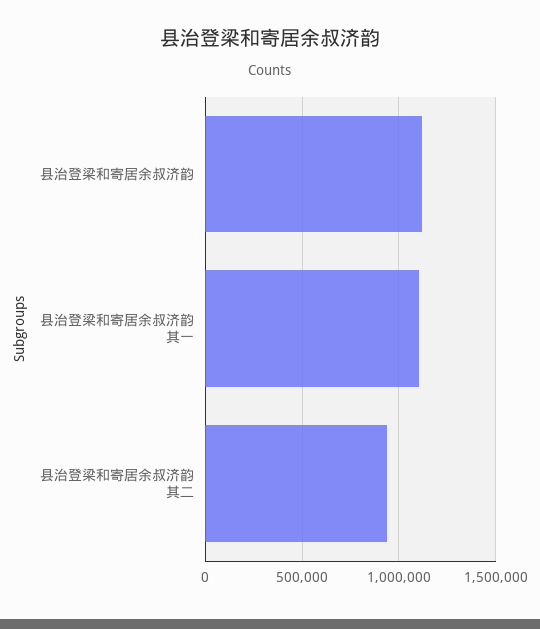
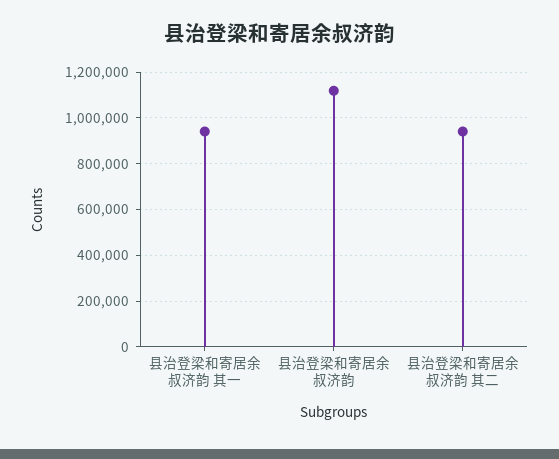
县治登梁和寄居余叔济韵 其一: 1100000 -> 950000

